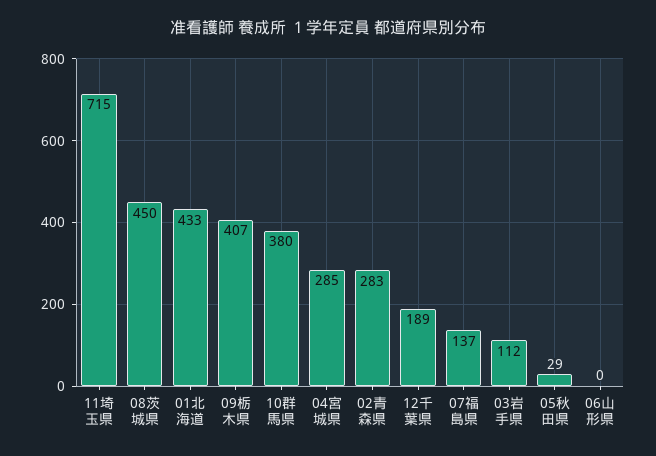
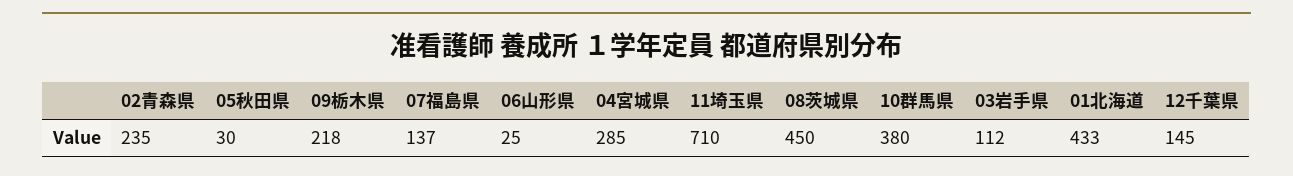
11埼玉県: 715 -> 710
09栃木県: 407 -> 218
02青森県: 283 -> 235
12千葉県: 189 -> 145
05秋田県: 29 -> 30
06山形県: 0 -> 25

